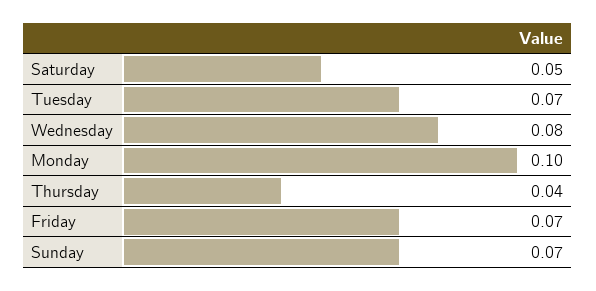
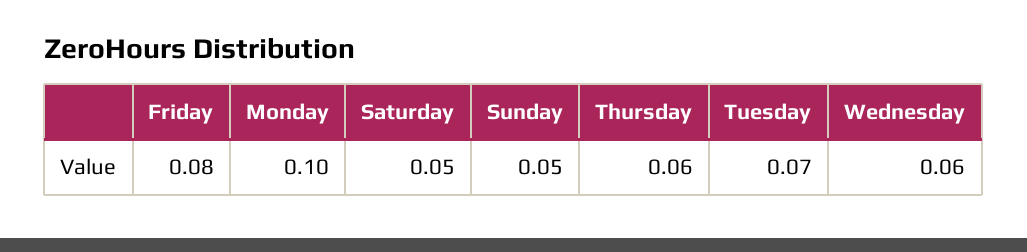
Wednesday: 0.08 -> 0.06
Thursday: 0.04 -> 0.06
Friday: 0.07 -> 0.08
Sunday: 0.07 -> 0.05

